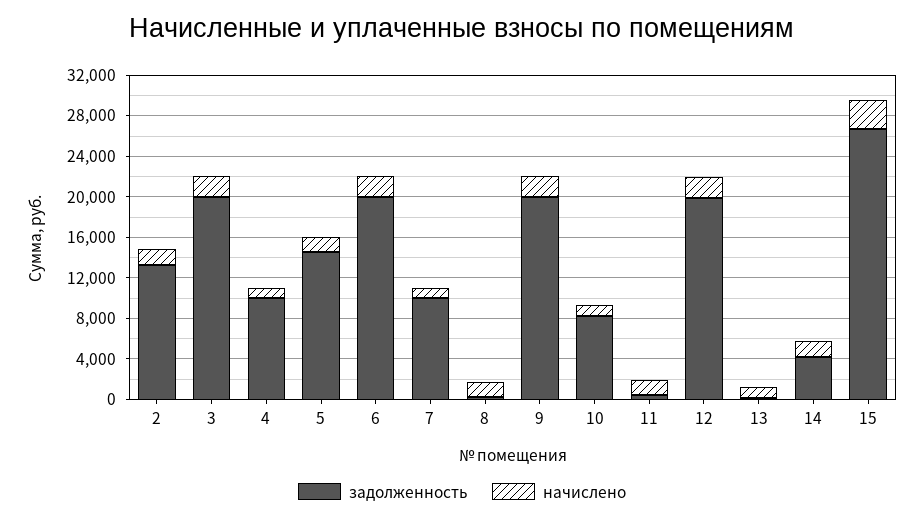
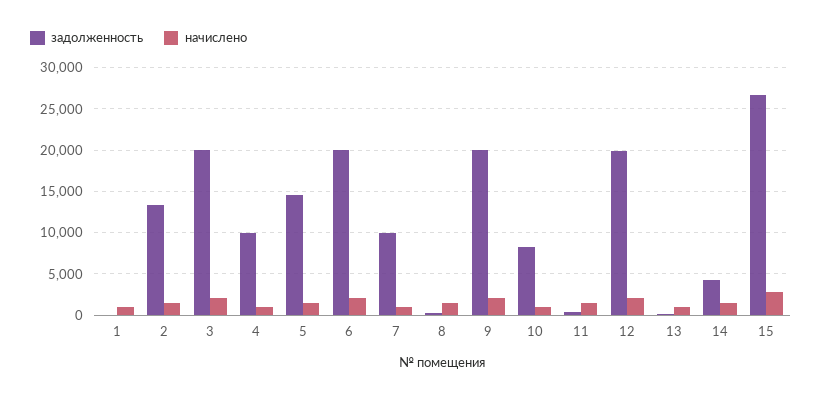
задолженность, 1: none -> 0
начислено, 1: none -> 1000

